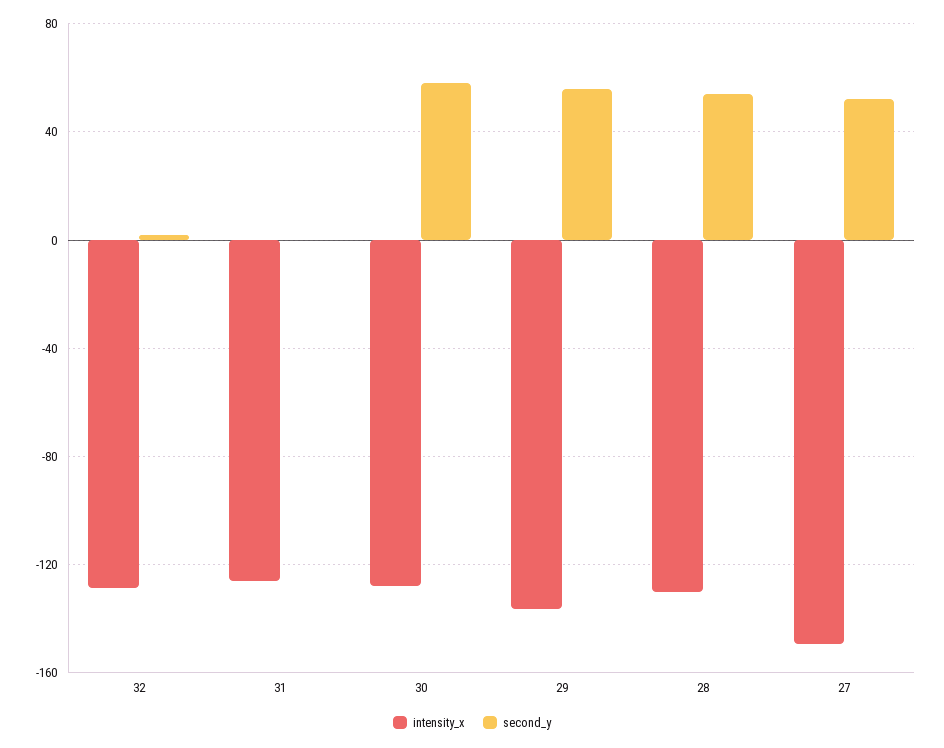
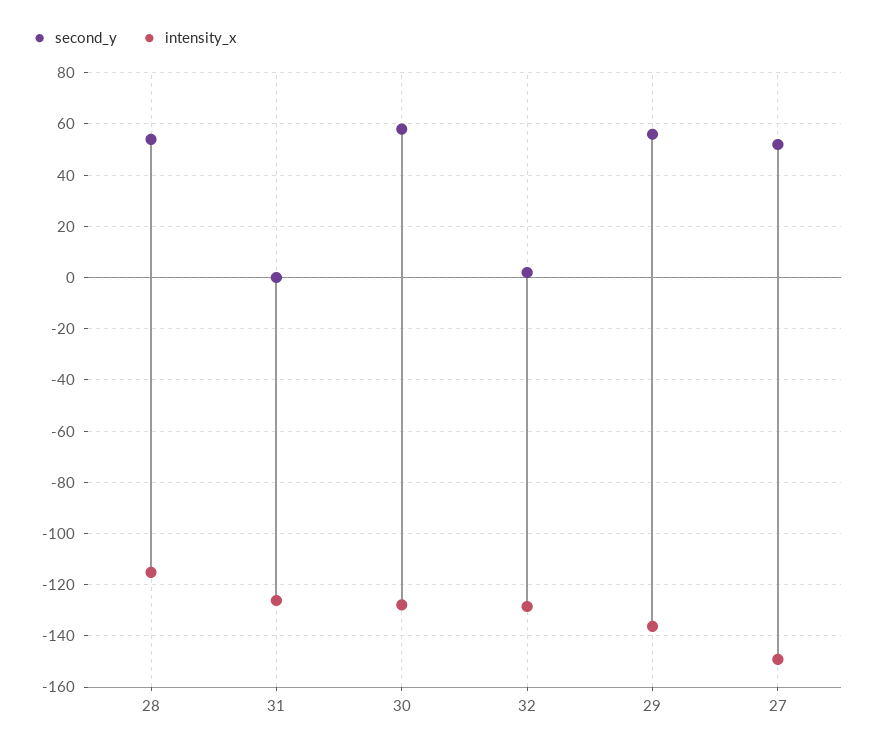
intensity_x, 28: -130 -> -115

